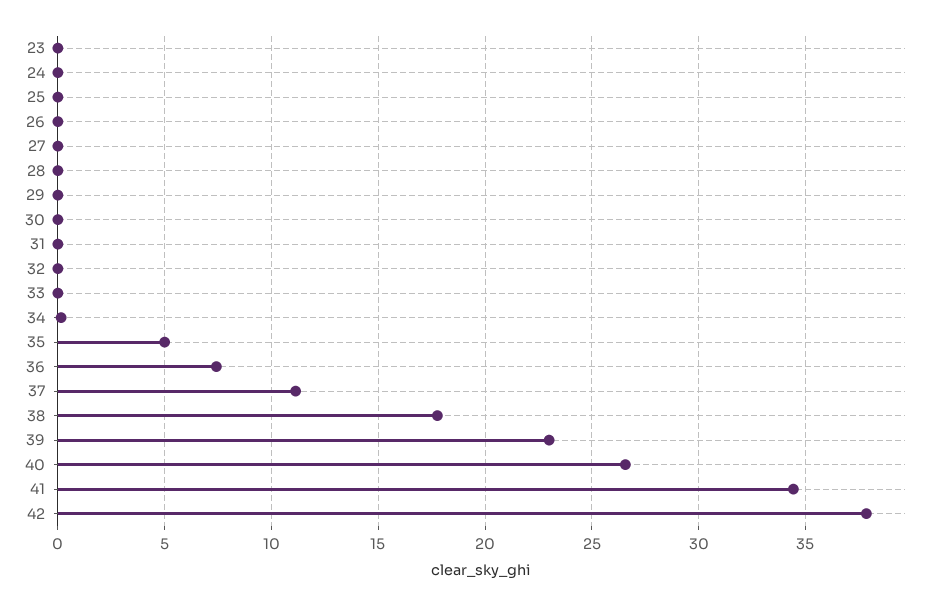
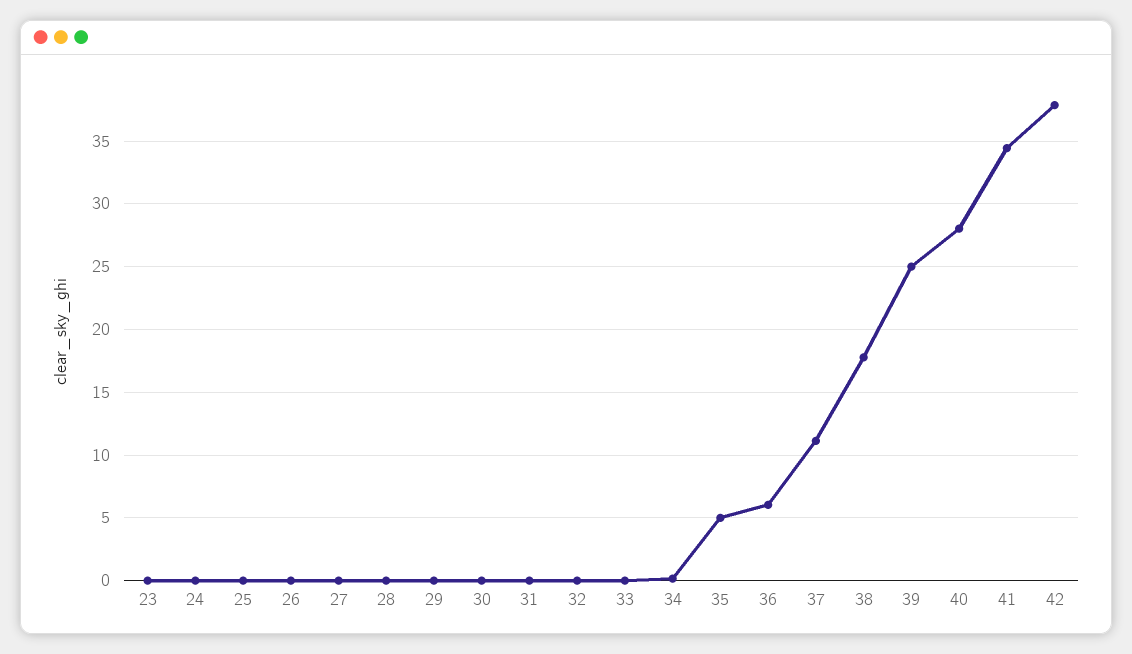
36: 7.5 -> 6
39: 23 -> 25
40: 26.5 -> 28

